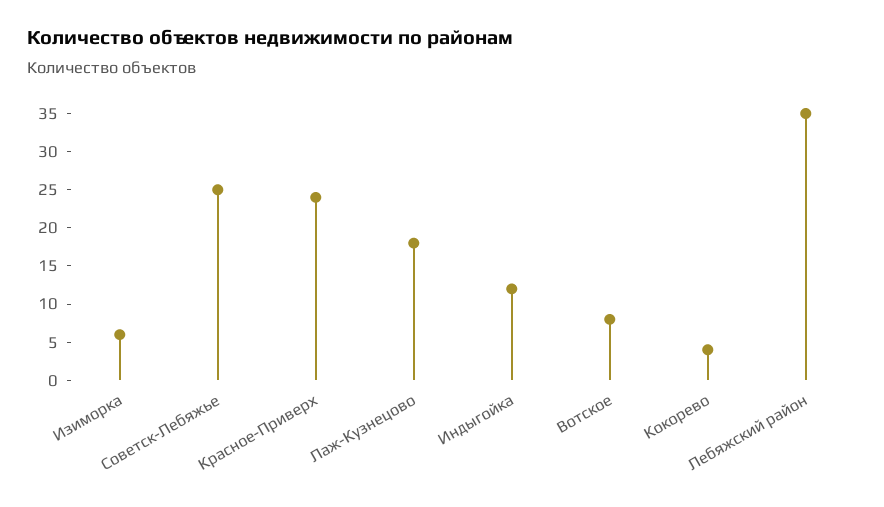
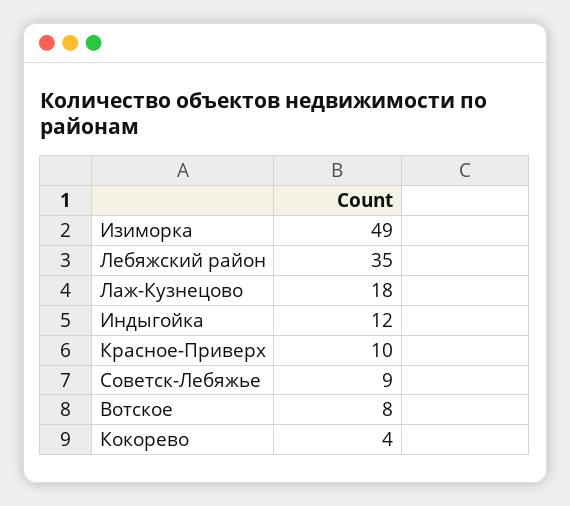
Изиморка: 5 -> 49
Советск-Лебяжье: 25 -> 9
Красное-Приверх: 25 -> 10

